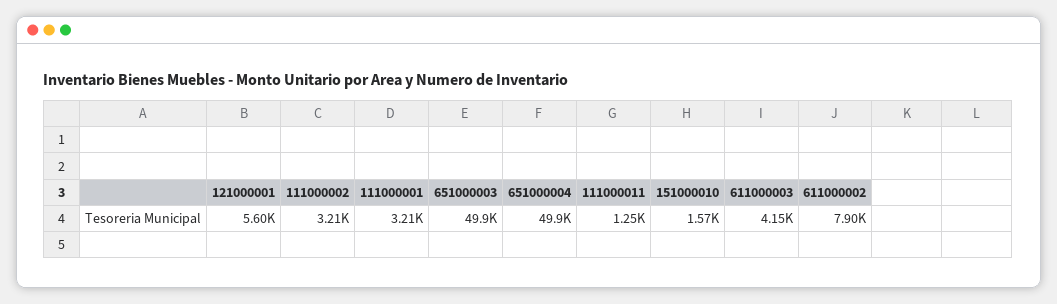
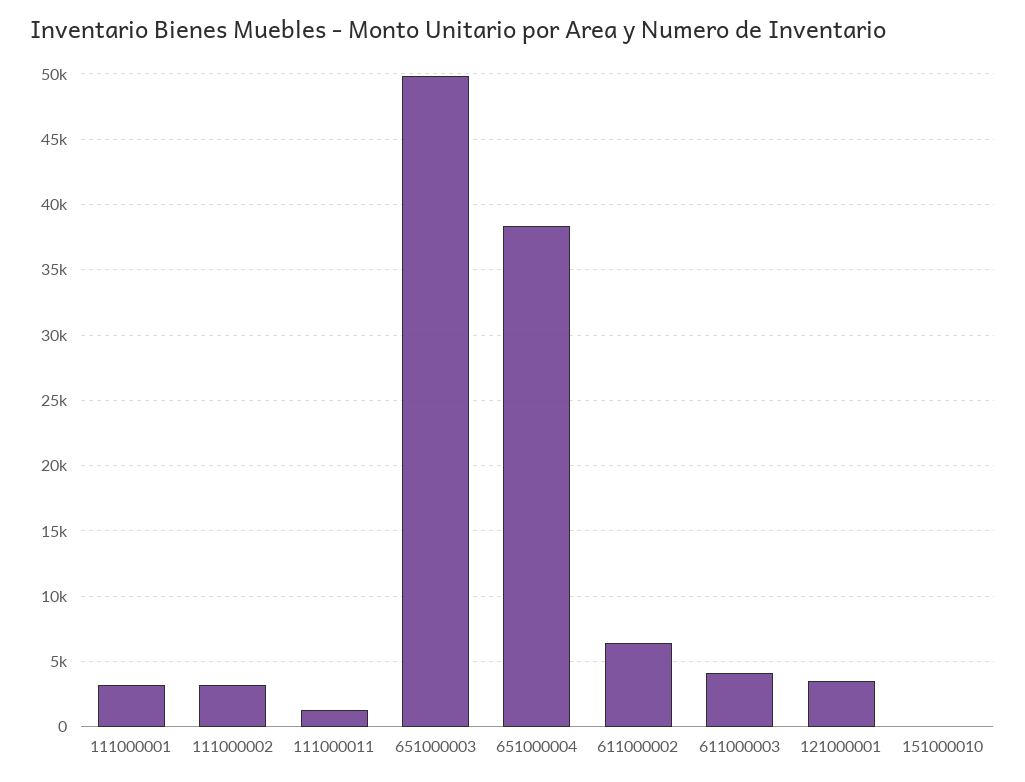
121000001: 5600 -> 3500
651000004: 49900 -> 38500
151000010: 1570 -> 0
611000002: 7900 -> 6500

